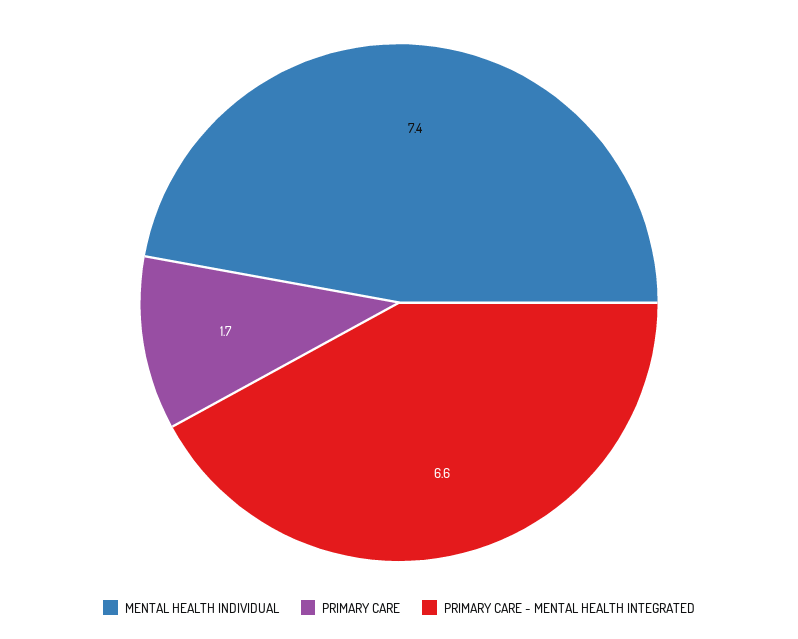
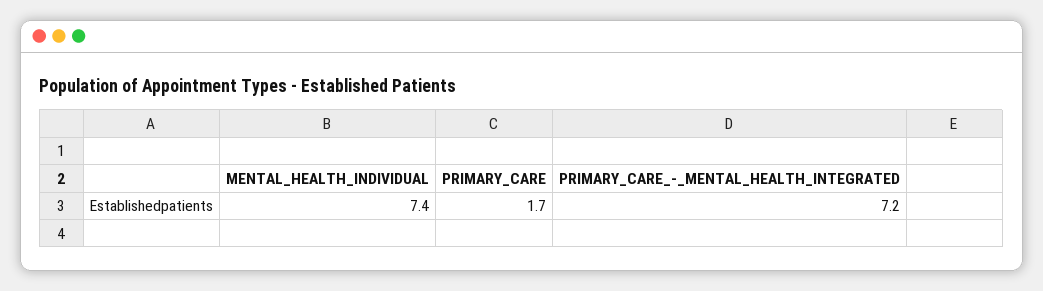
PRIMARY CARE - MENTAL HEALTH INTEGRATED: 6.6 -> 7.2

